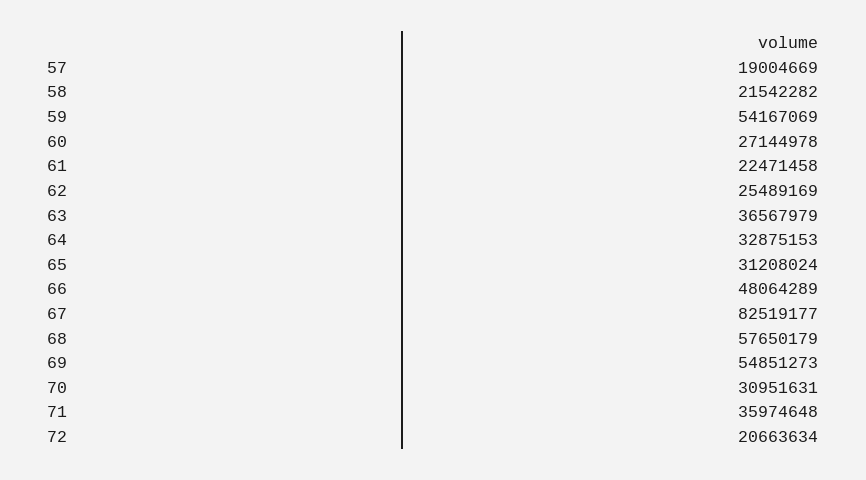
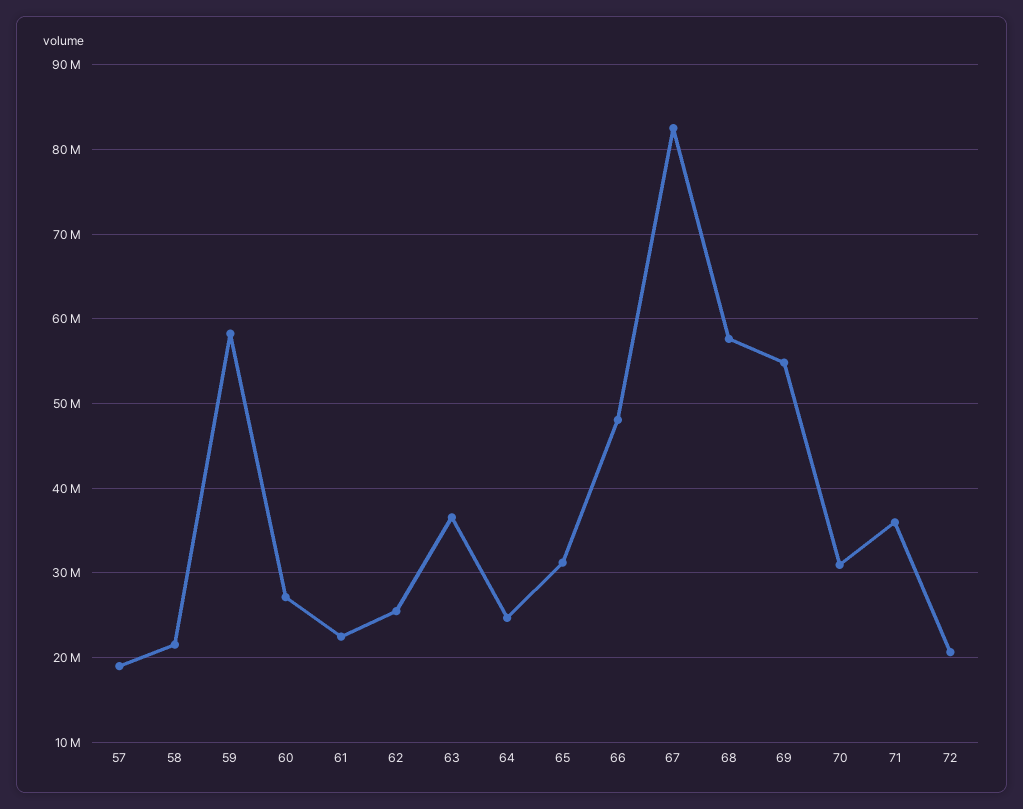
59: 54167069 -> 58000000
64: 32875153 -> 25000000

